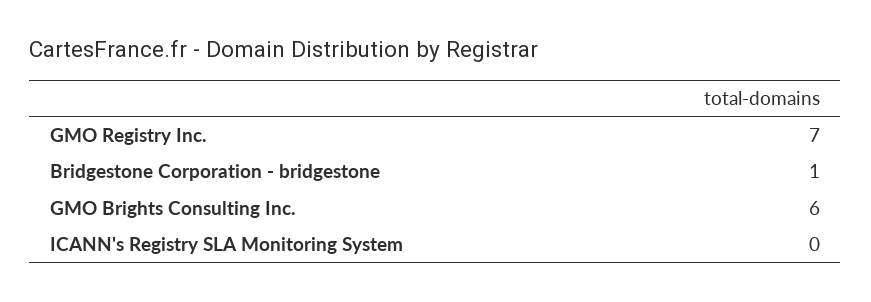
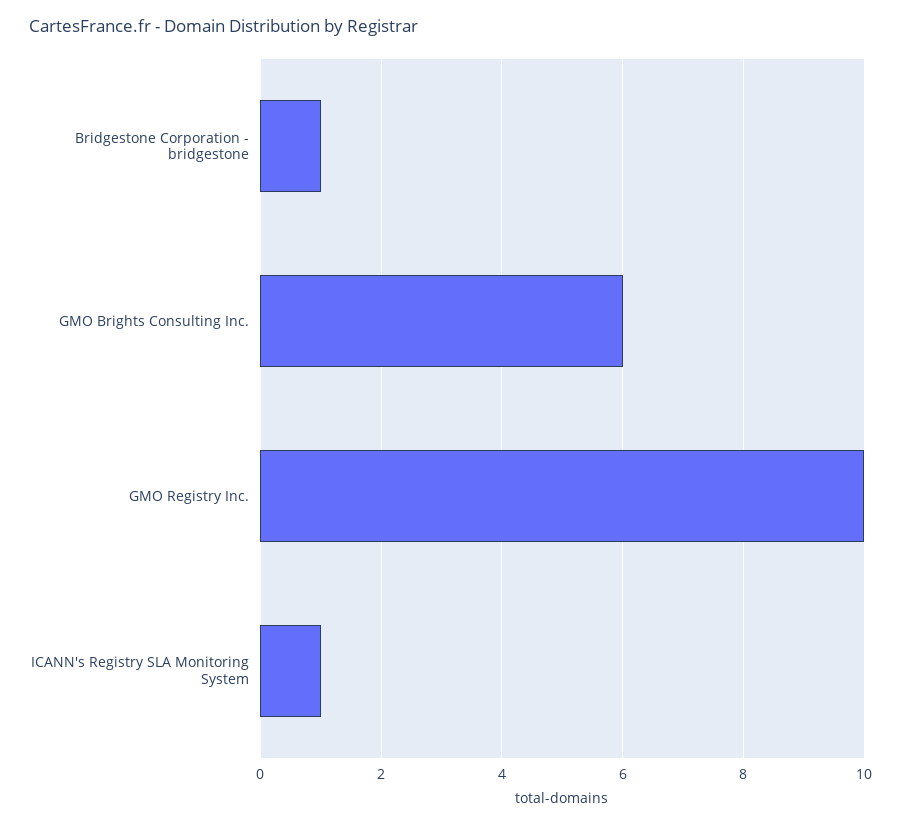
GMO Registry Inc.: 7 -> 10
ICANN's Registry SLA Monitoring System: 0 -> 1

